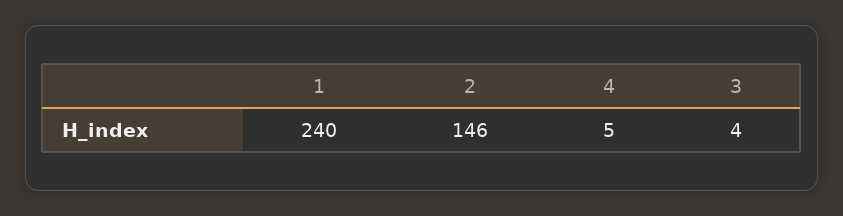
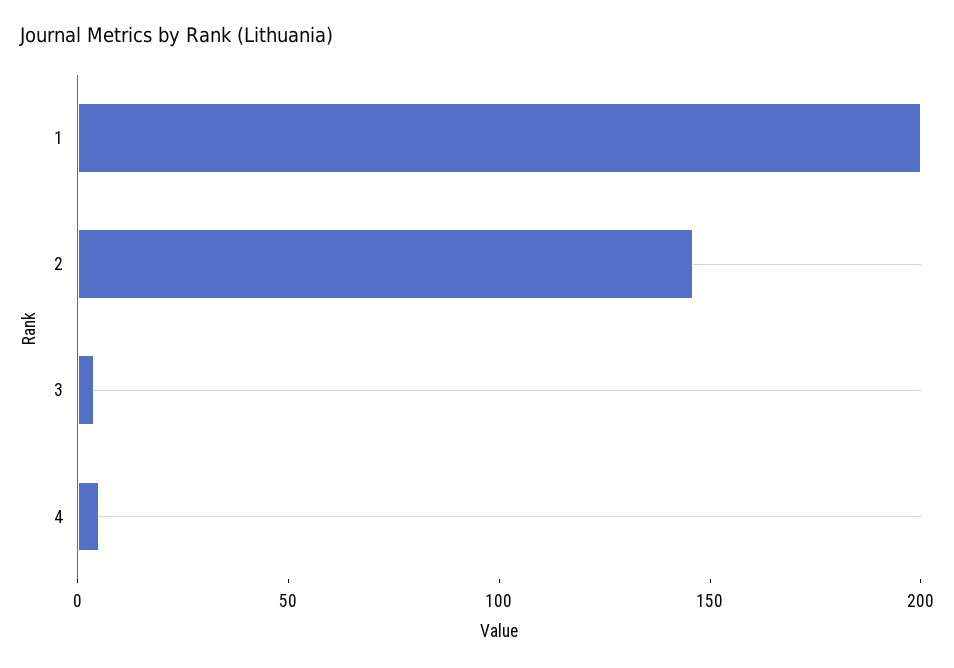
1: 240 -> 200

